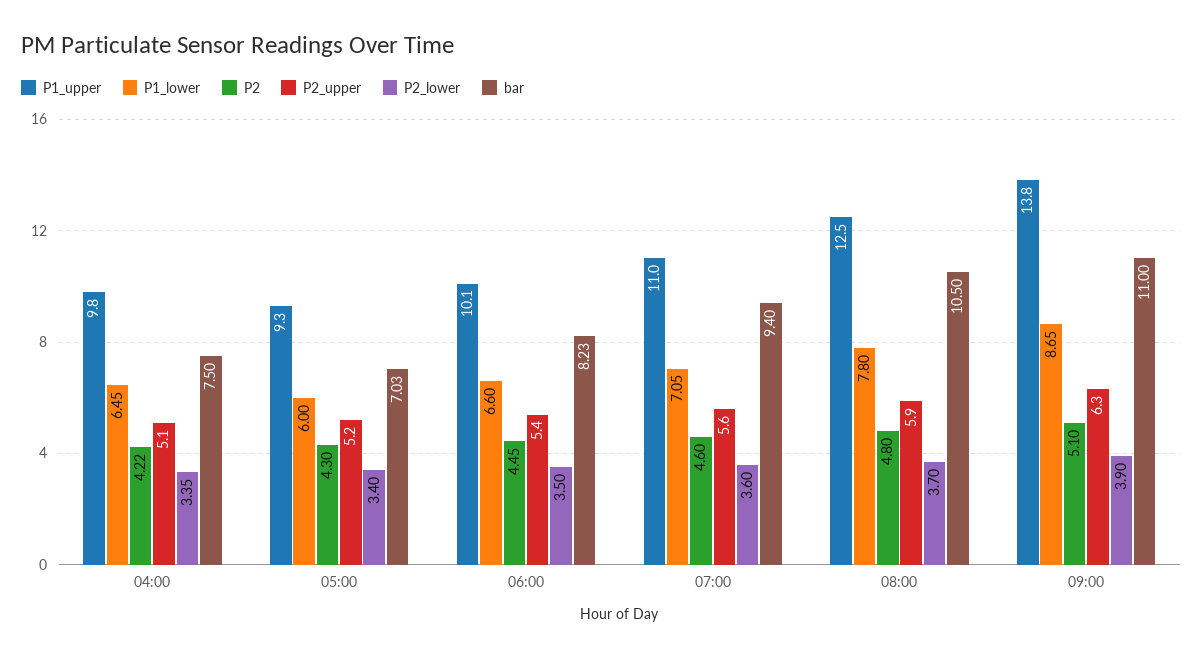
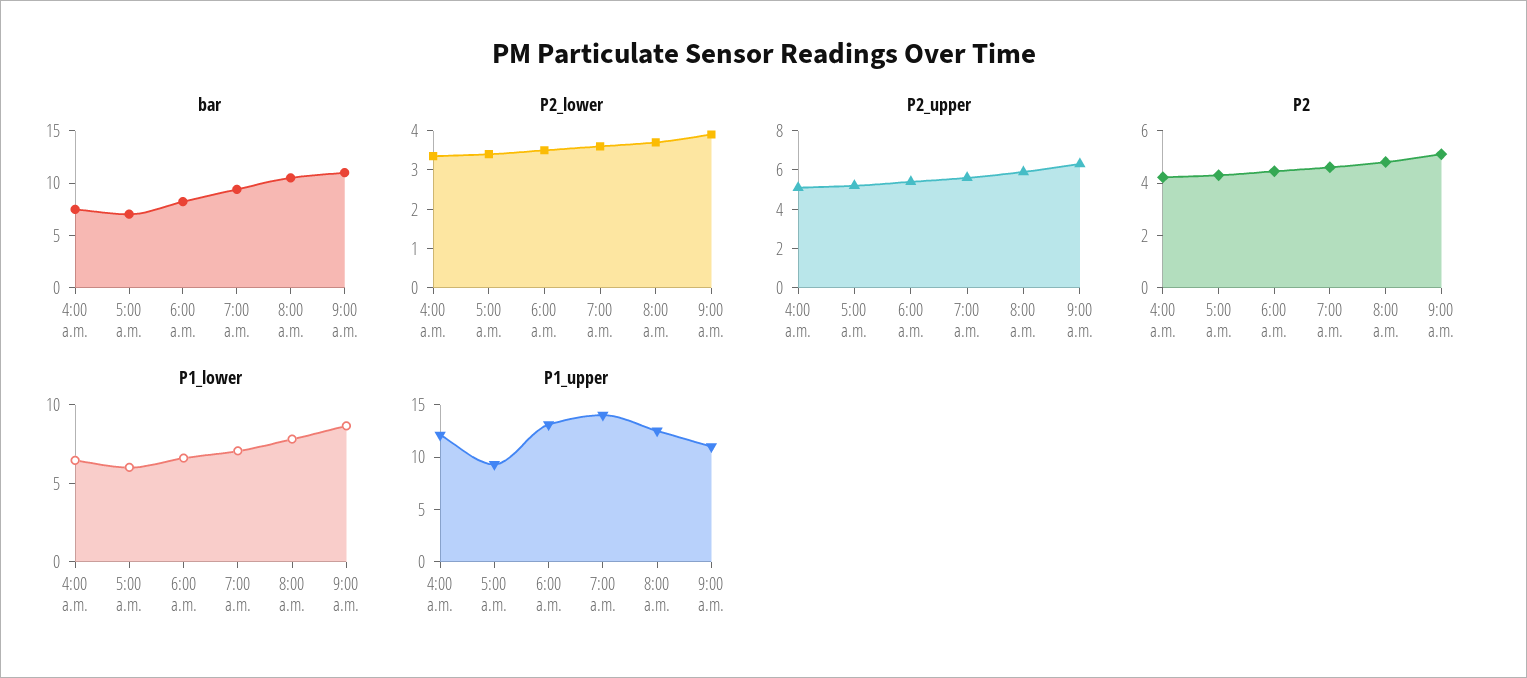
P1_upper, 04:00: 9.8 -> 12
P1_upper, 06:00: 10.1 -> 13
P1_upper, 07:00: 11 -> 14
P1_upper, 09:00: 13.8 -> 11

